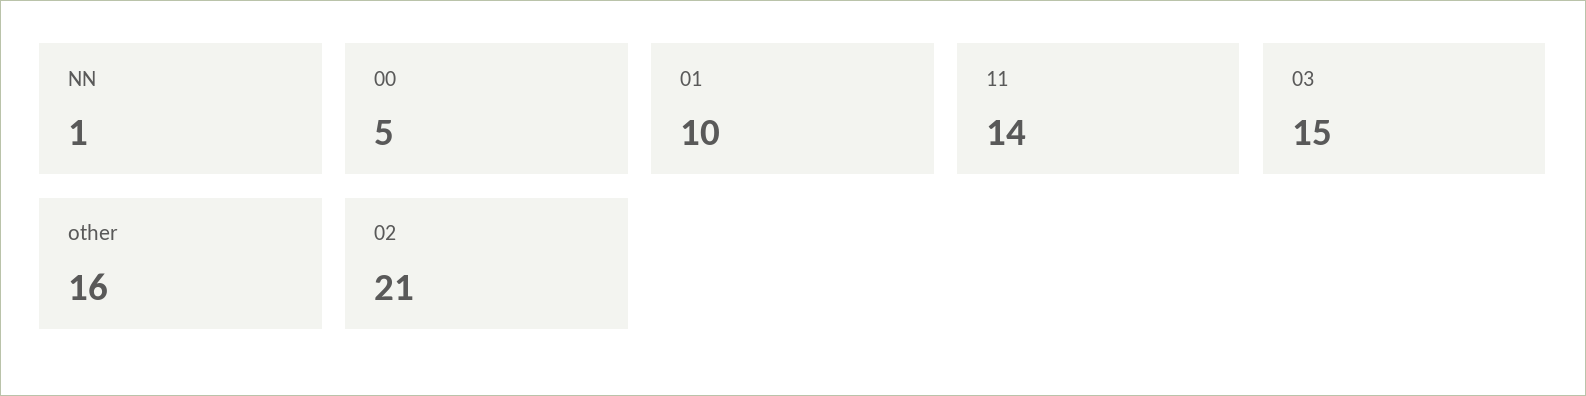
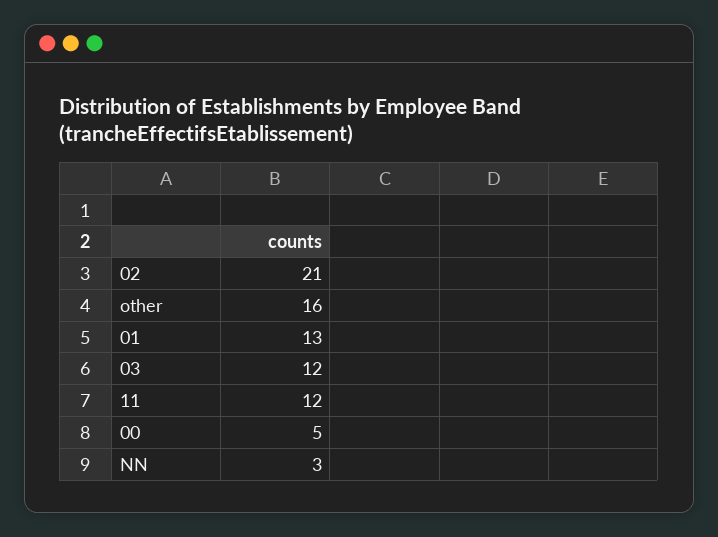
NN: 1 -> 3
01: 10 -> 13
11: 14 -> 12
03: 15 -> 12

